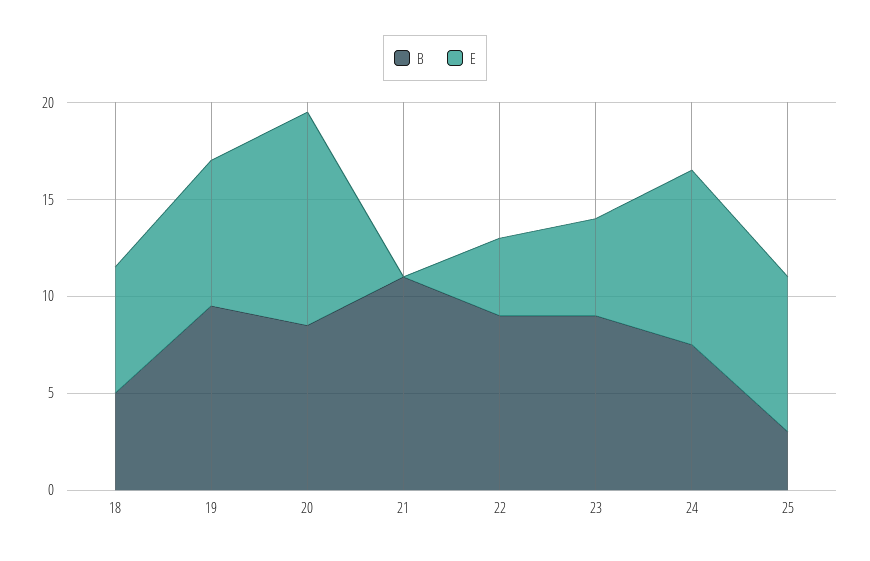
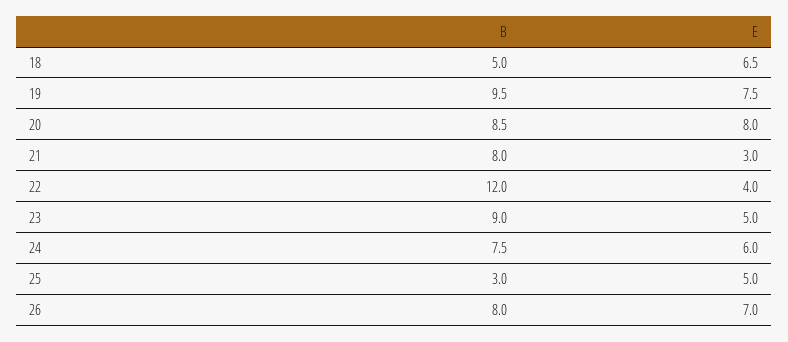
E, 20: 11 -> 8
B, 21: 11 -> 8
E, 21: 0 -> 3
B, 22: 9 -> 12
E, 24: 9 -> 6
E, 25: 8 -> 5
B, 26: none -> 8
E, 26: none -> 7

